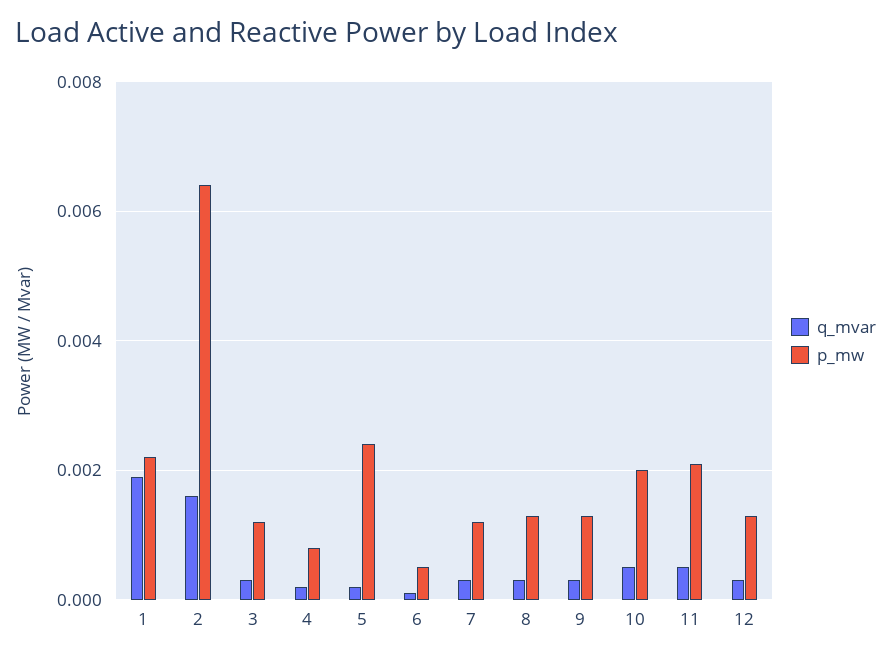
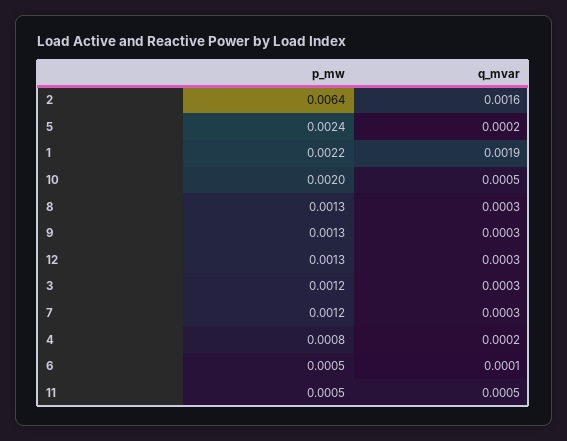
p_mw, 11: 0.002 -> 0.0005

